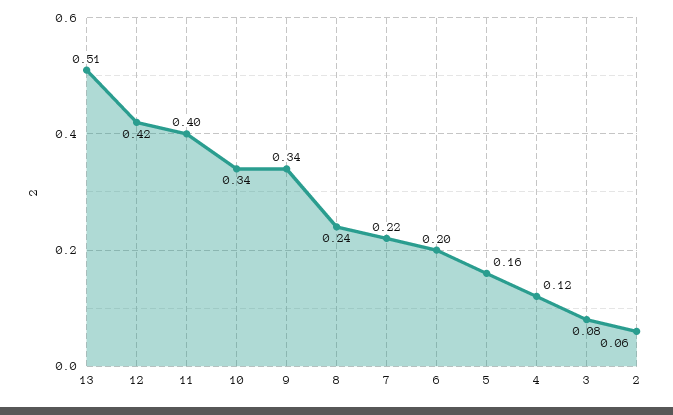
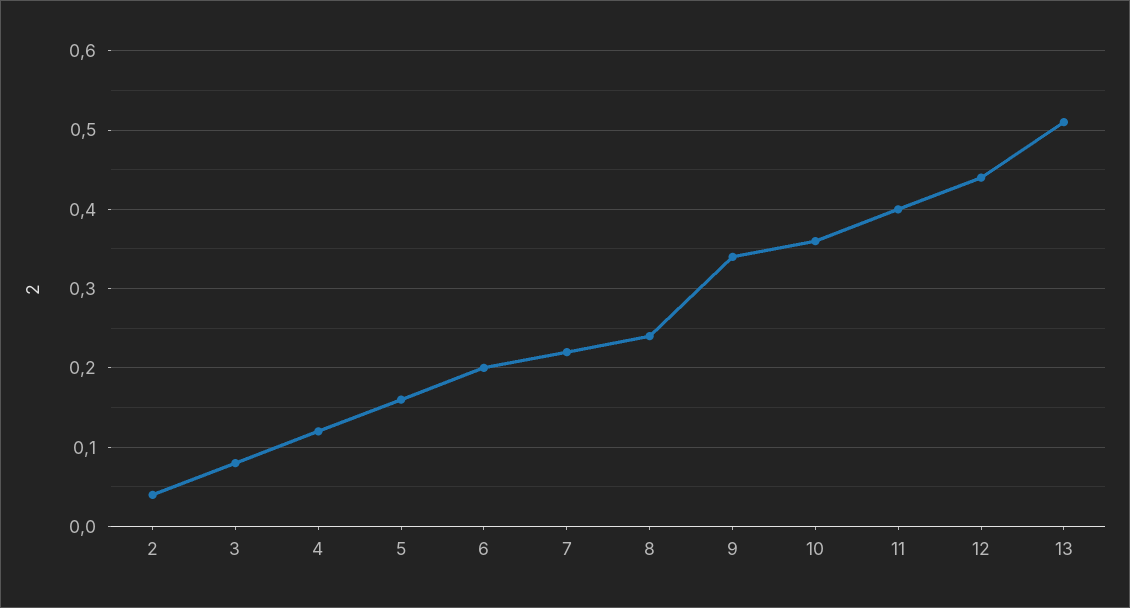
12: 0.42 -> 0.44
10: 0.34 -> 0.36
2: 0.06 -> 0.04

